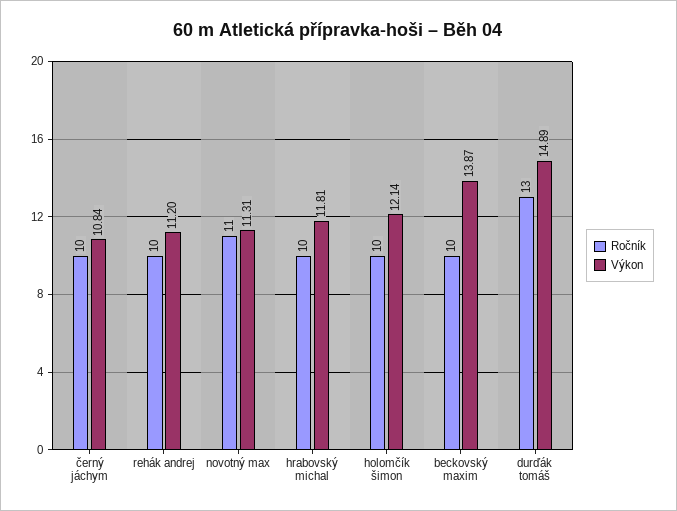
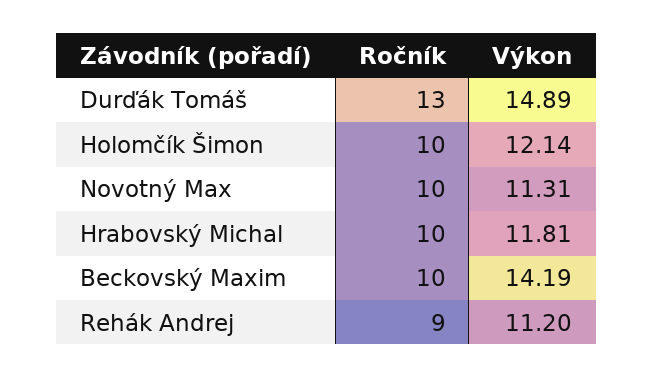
Ročník, černý jáchym: 10 -> none
Výkon, černý jáchym: 10.84 -> none
Ročník, rehák andrej: 10 -> 9
Ročník, novotný max: 11 -> 10
Výkon, beckovský maxim: 13.87 -> 14.19

